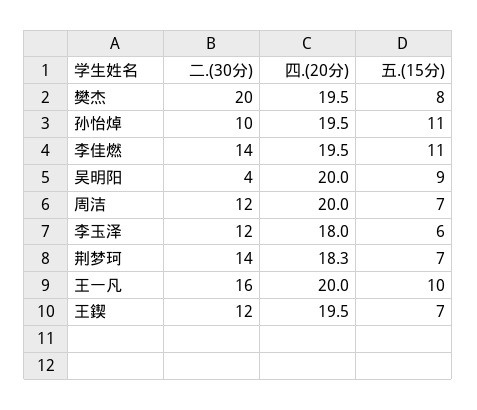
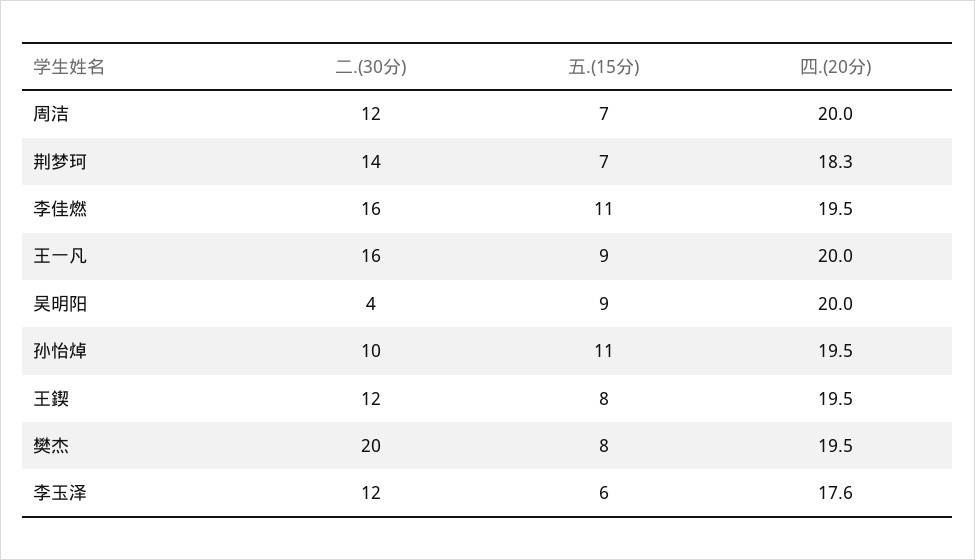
二.(30分), 李佳燃: 14 -> 16
四.(20分), 李玉泽: 18 -> 17.6
五.(15分), 王一凡: 10 -> 9
五.(15分), 王鍥: 7 -> 8

